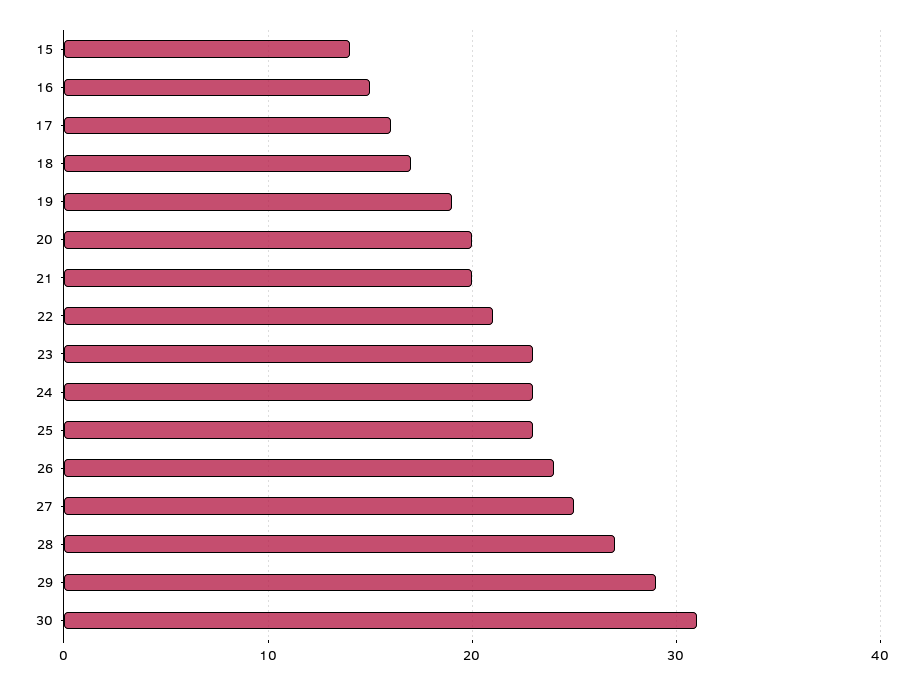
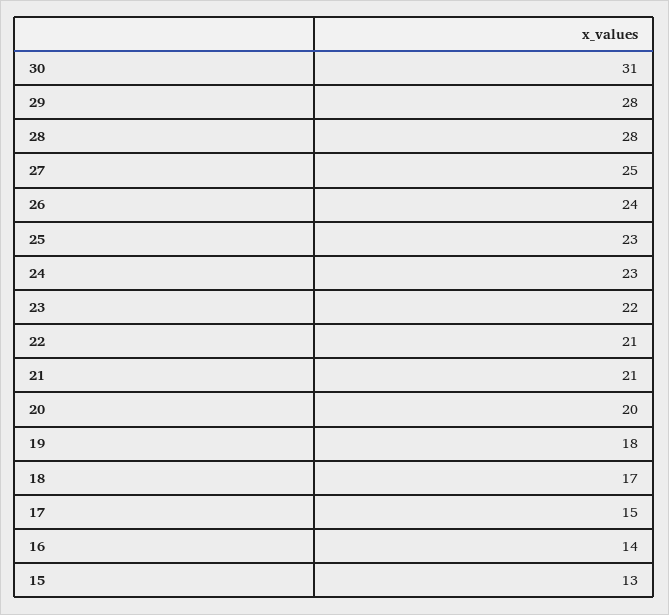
15: 14 -> 13
16: 15 -> 14
17: 16 -> 15
19: 19 -> 18
21: 20 -> 21
23: 23 -> 22
28: 27 -> 28
29: 29 -> 28

